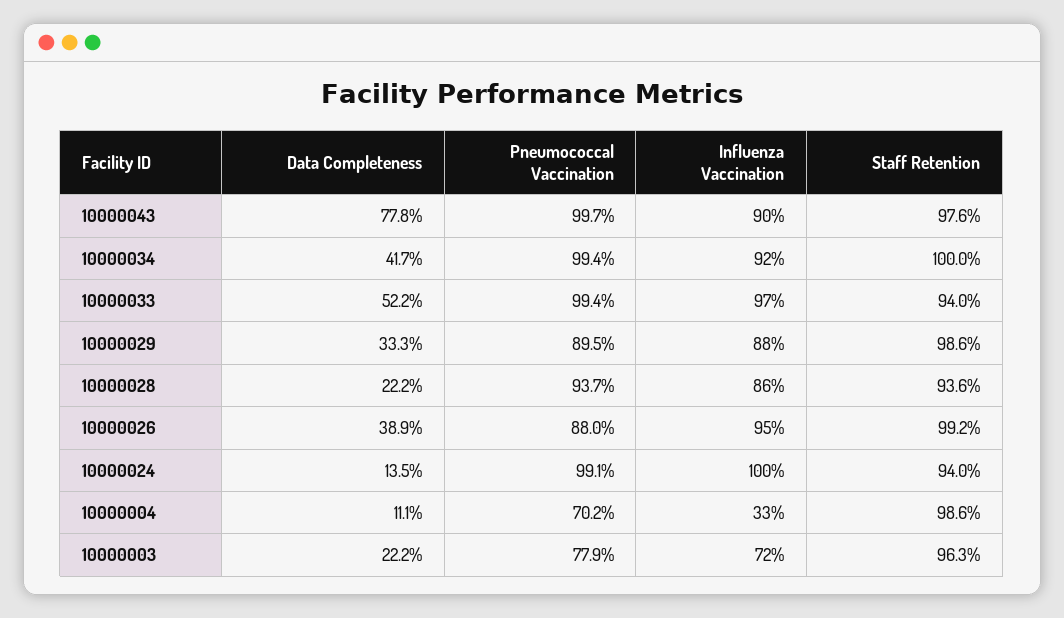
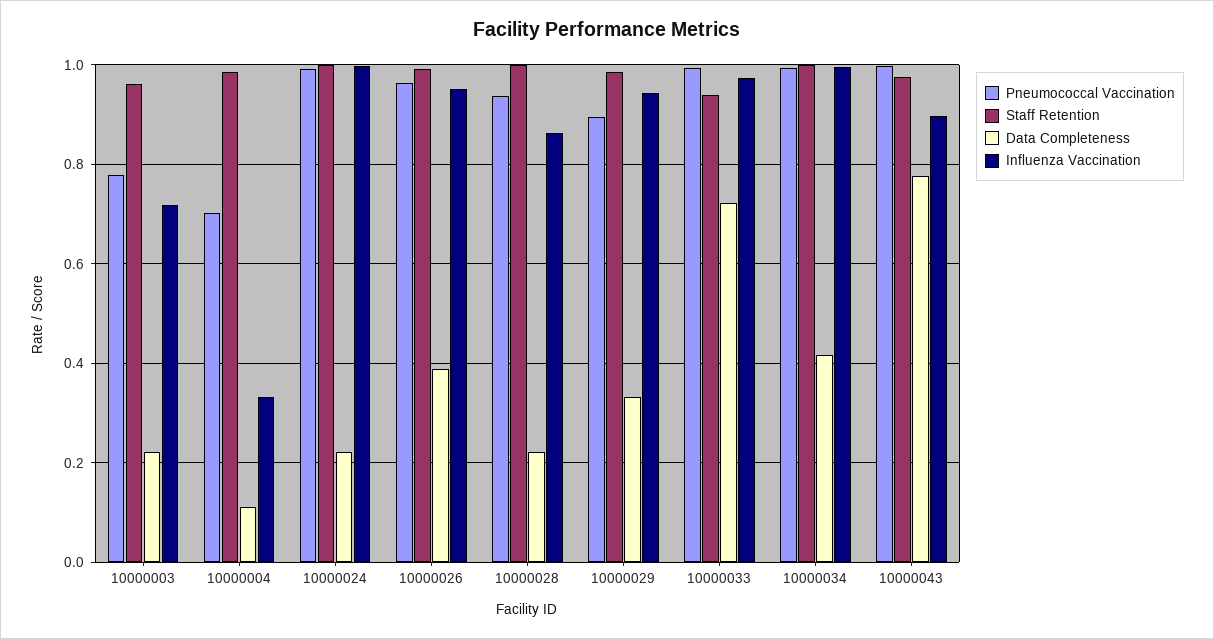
Influenza Vaccination, 10000034: 0.92 -> 1
Data Completeness, 10000033: 0.522 -> 0.72
Influenza Vaccination, 10000029: 0.88 -> 0.94
Staff Retention, 10000028: 0.936 -> 1
Pneumococcal Vaccination, 10000026: 0.88 -> 0.96
Data Completeness, 10000024: 0.135 -> 0.22
Staff Retention, 10000024: 0.94 -> 1

